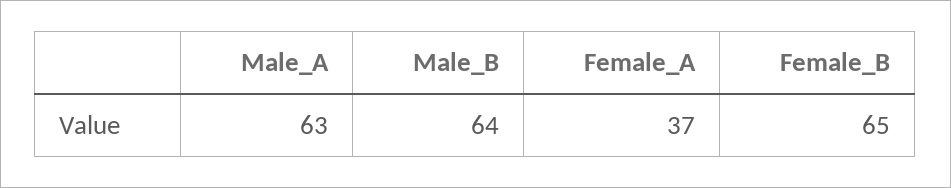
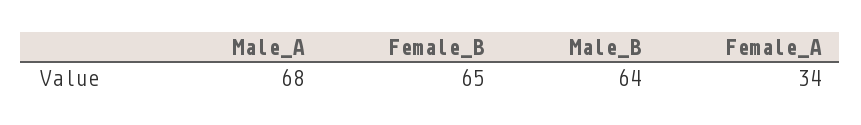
Male_A: 63 -> 68
Female_A: 37 -> 34

